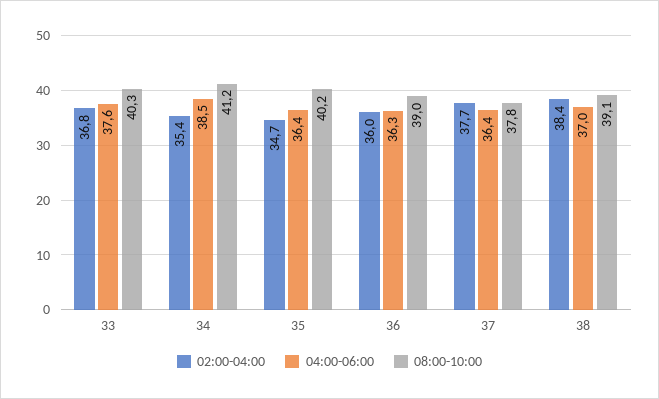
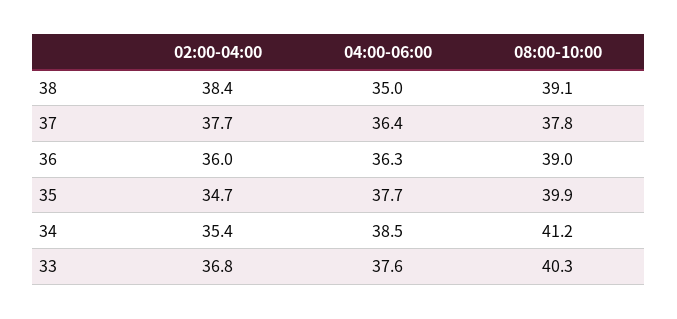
04:00-06:00, 35: 36.4 -> 37.7
08:00-10:00, 35: 40.2 -> 39.9
04:00-06:00, 38: 37 -> 35

